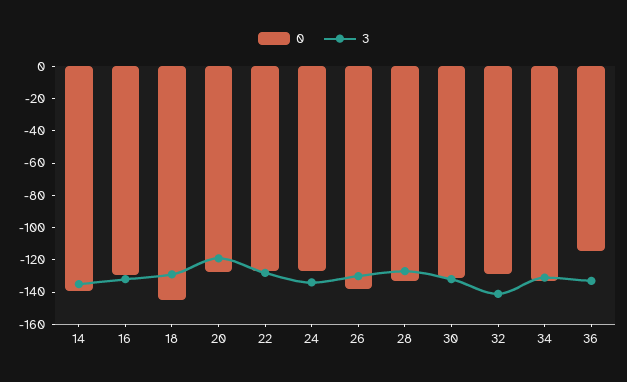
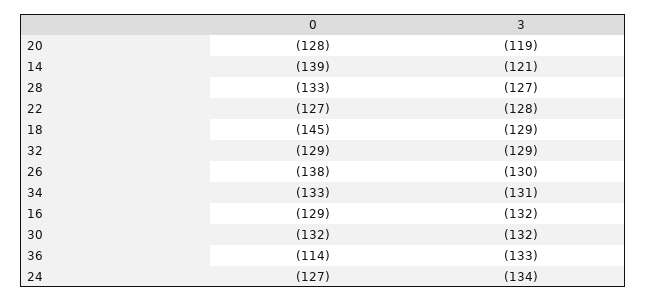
3, 14: -135 -> -121
3, 32: -140 -> -129

